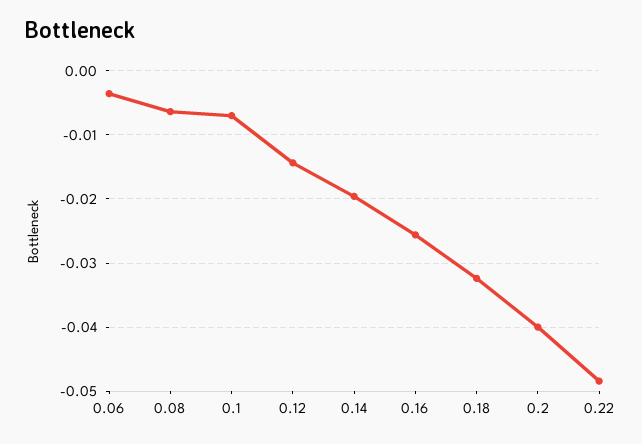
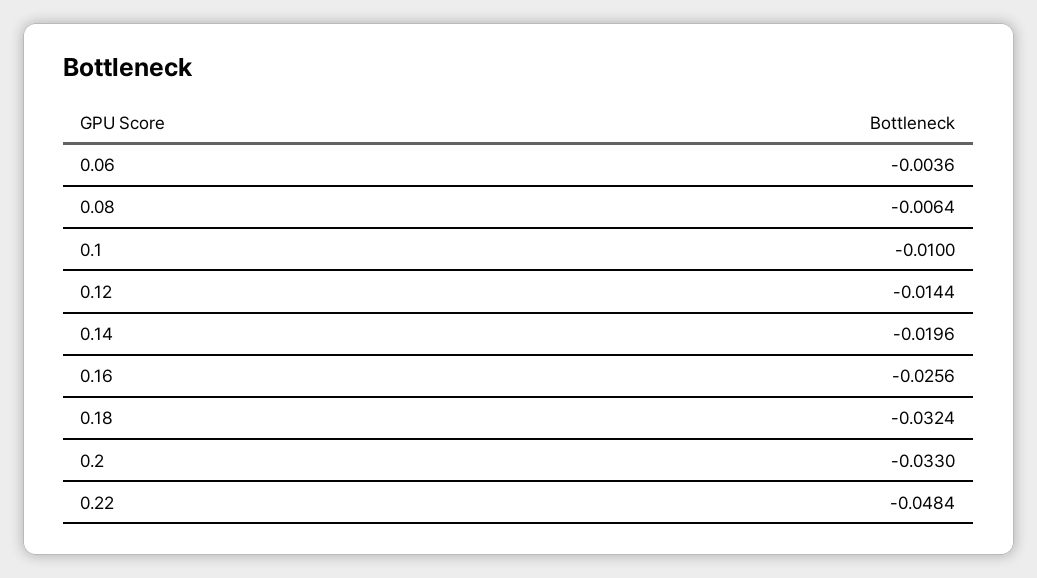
0.1: -0.007 -> -0.01
0.2: -0.04 -> -0.033

